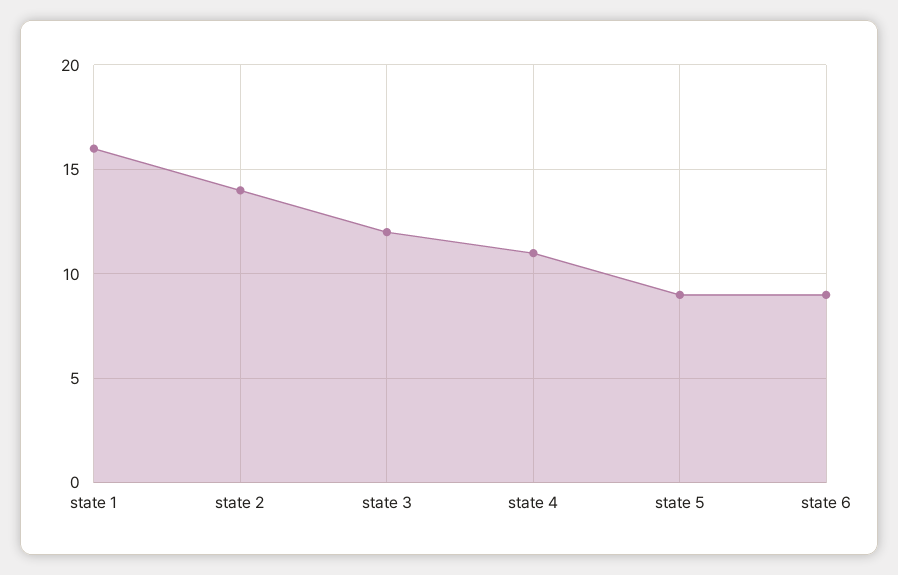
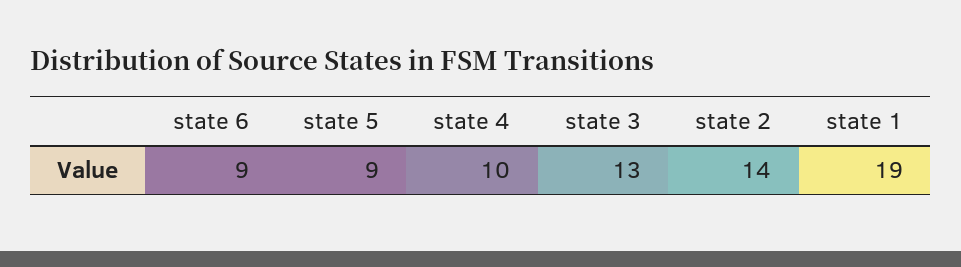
state 1: 16 -> 19
state 3: 12 -> 13
state 4: 11 -> 10

